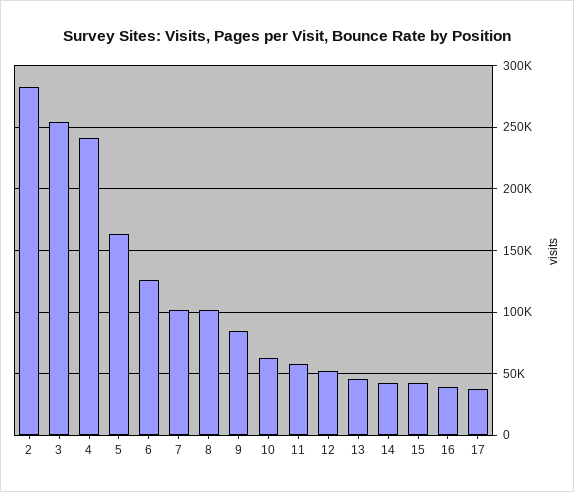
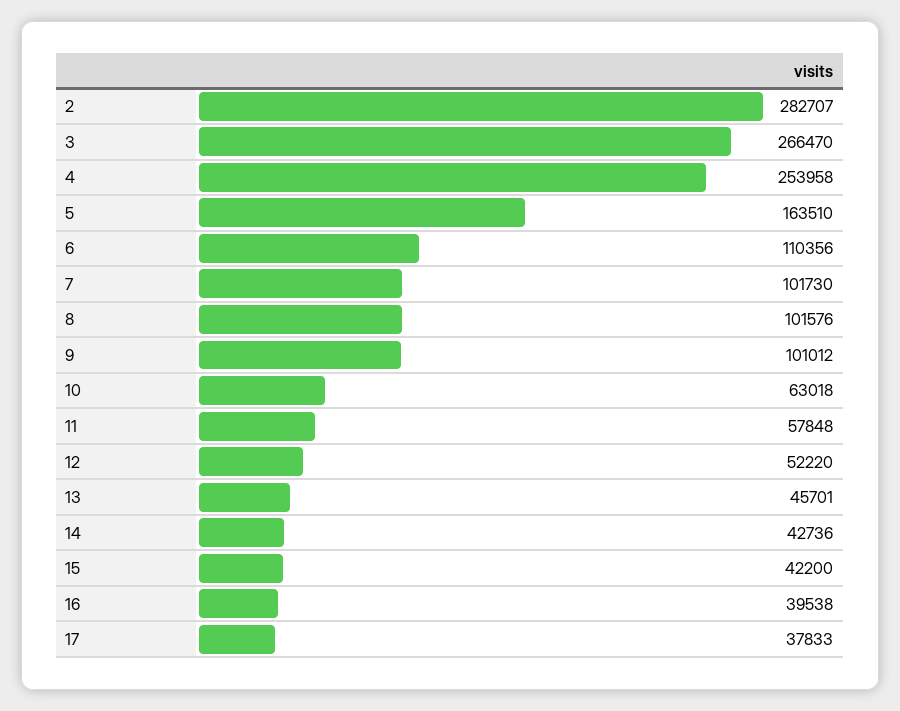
3: 255000 -> 266470
4: 240000 -> 253958
6: 125000 -> 110356
9: 85000 -> 101012

